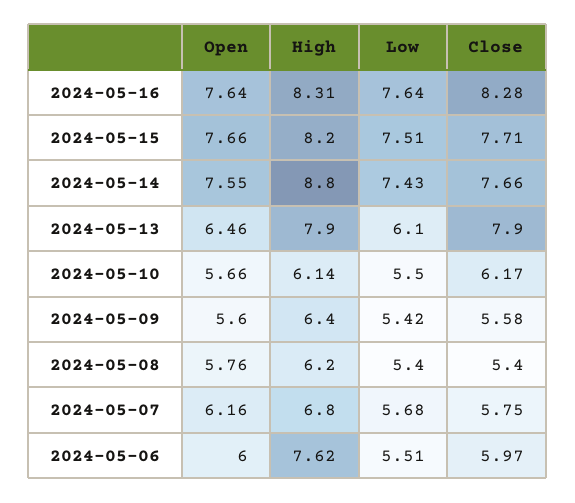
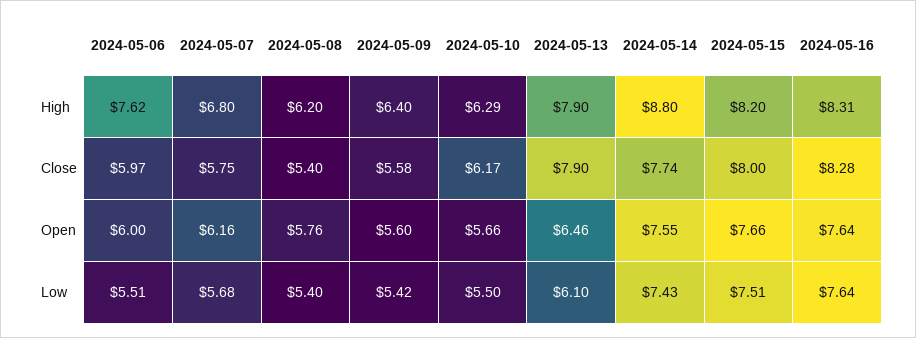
Close, 2024-05-15: 7.71 -> 8
Close, 2024-05-14: 7.66 -> 7.74
High, 2024-05-10: 6.14 -> 6.29

